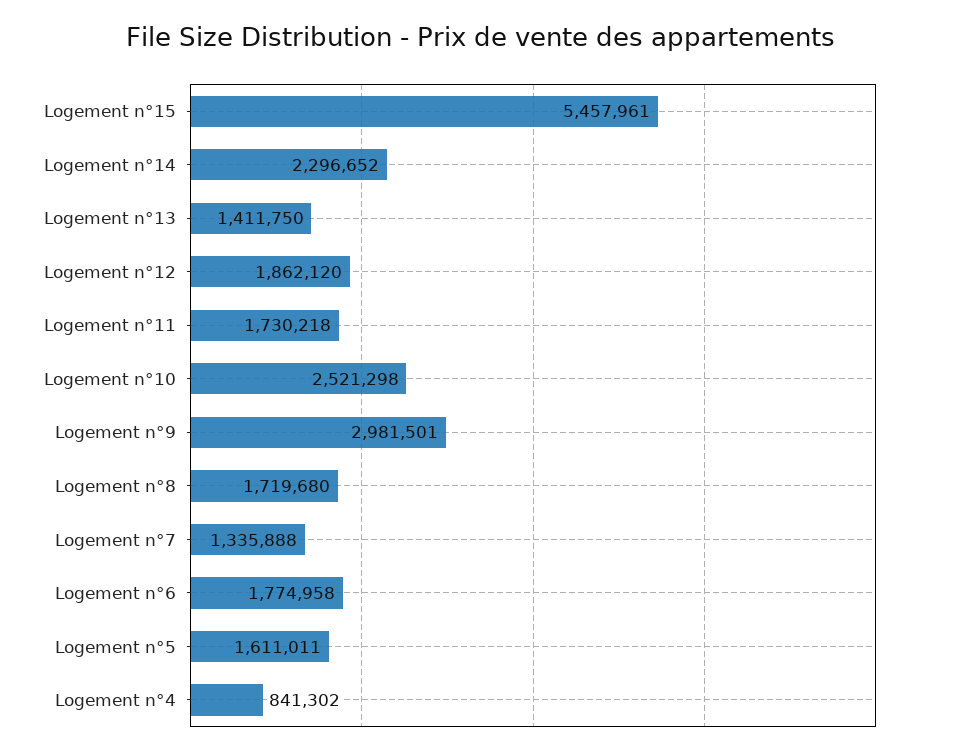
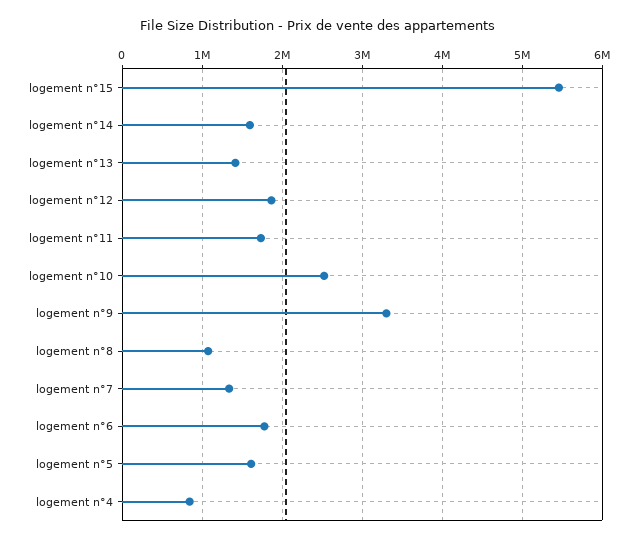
Logement n°14: 2296652 -> 1600000
Logement n°9: 2981501 -> 3300000
Logement n°8: 1719680 -> 1100000

